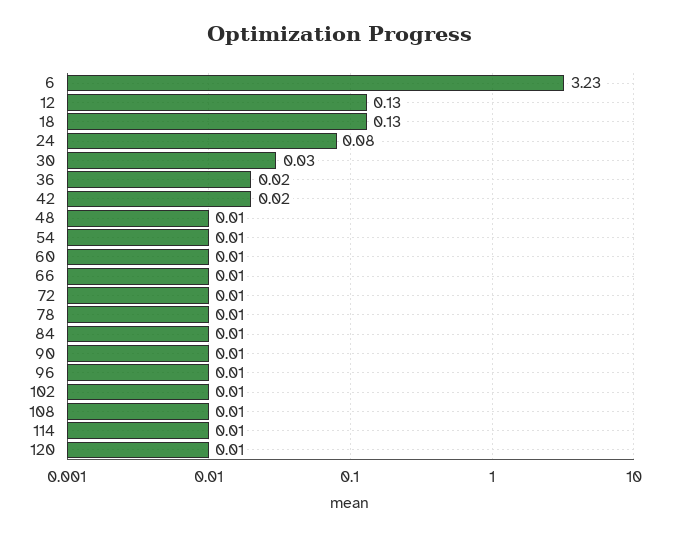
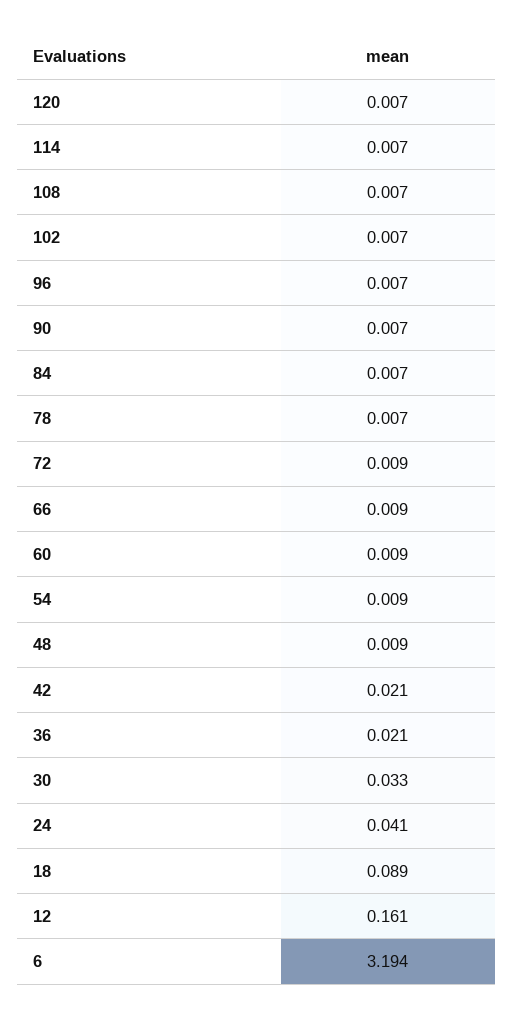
6: 3.23 -> 3.194
12: 0.13 -> 0.161
18: 0.13 -> 0.089
24: 0.08 -> 0.041

